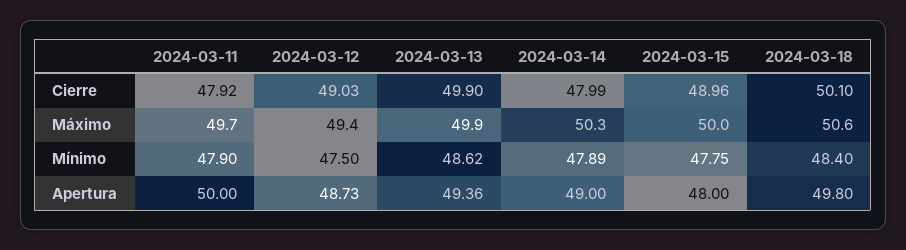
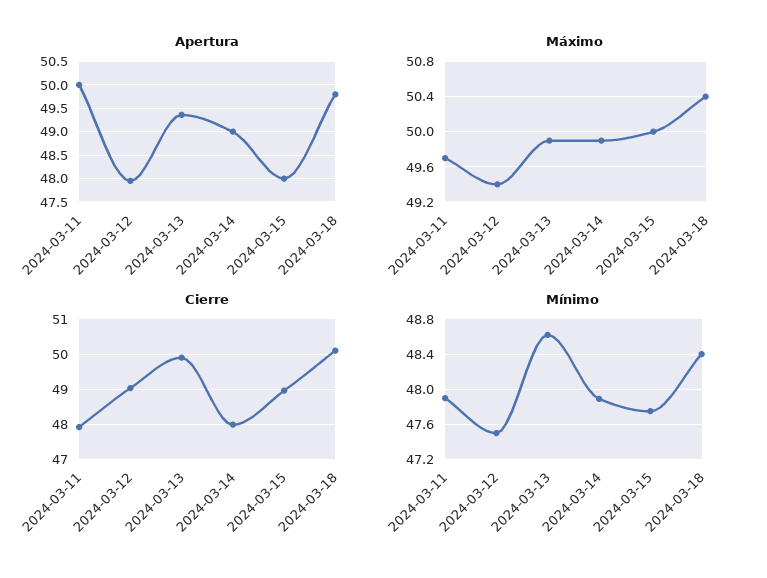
Máximo, 2024-03-14: 50.3 -> 49.9
Máximo, 2024-03-18: 50.6 -> 50.4
Apertura, 2024-03-12: 48.73 -> 48

